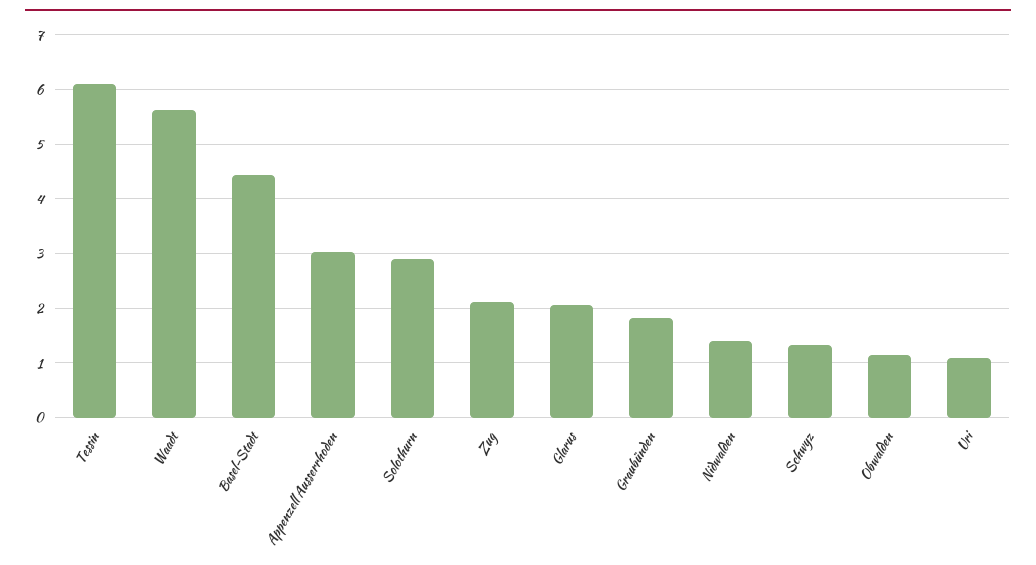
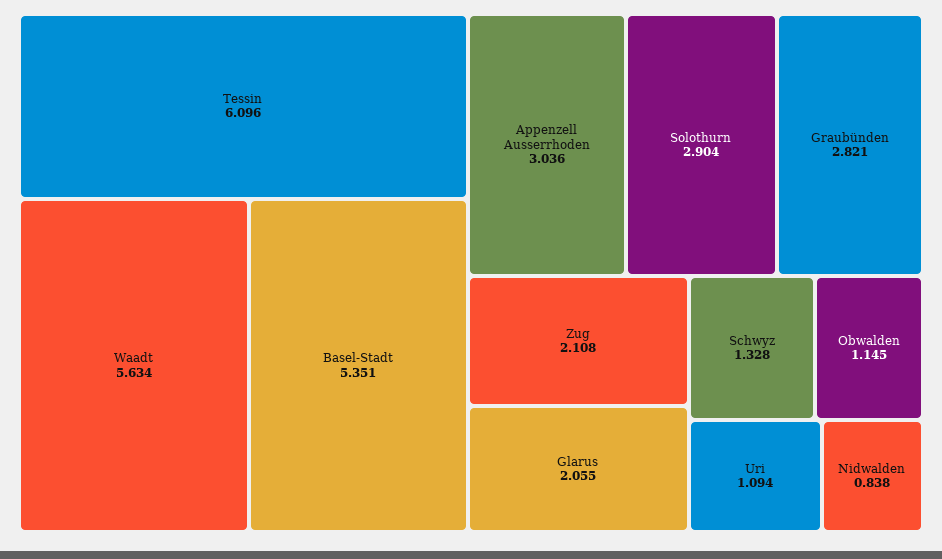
Basel-Stadt: 4.4 -> 5.351
Graubünden: 1.8 -> 2.821
Nidwalden: 1.4 -> 0.838

